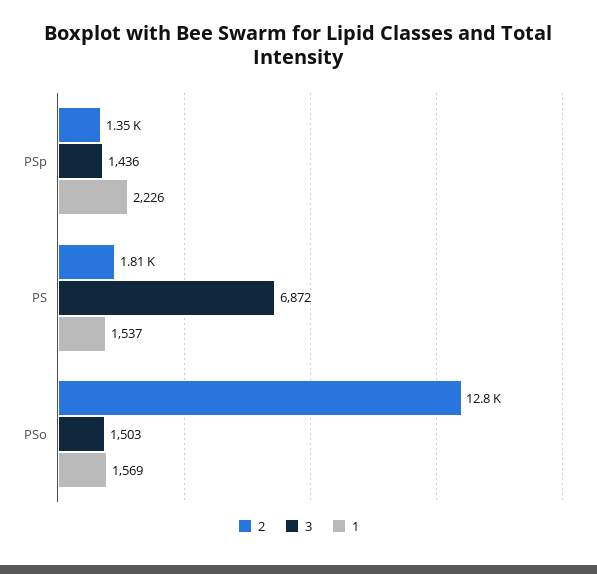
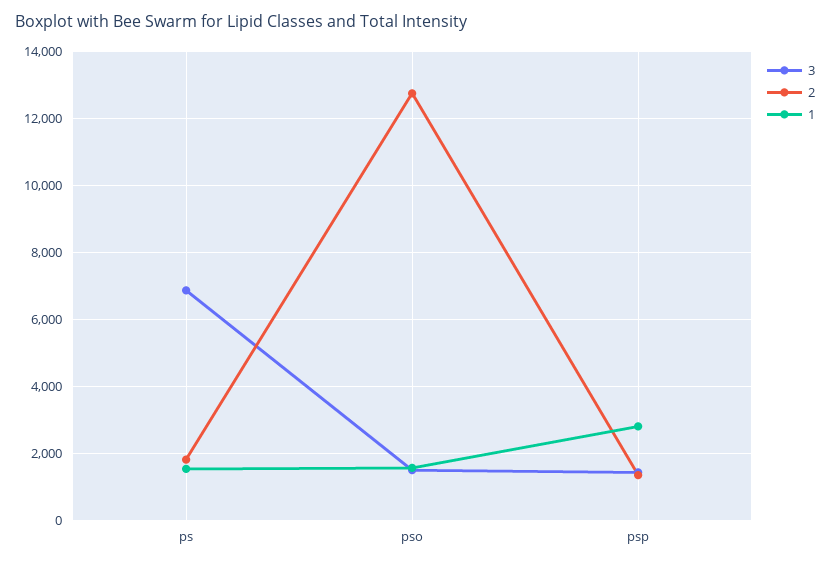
1, PSp: 2226 -> 2800

